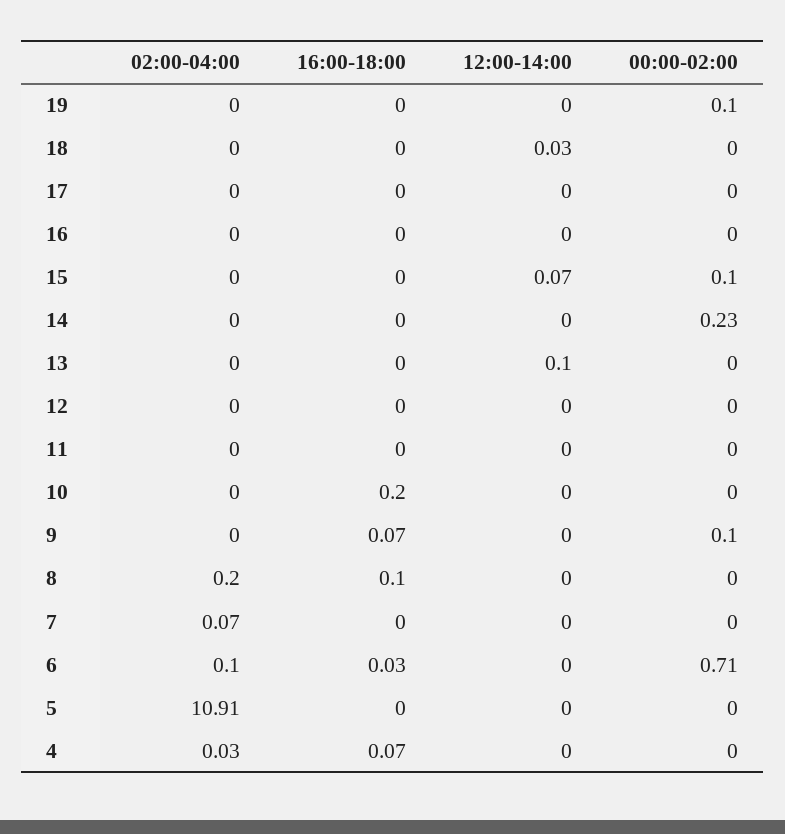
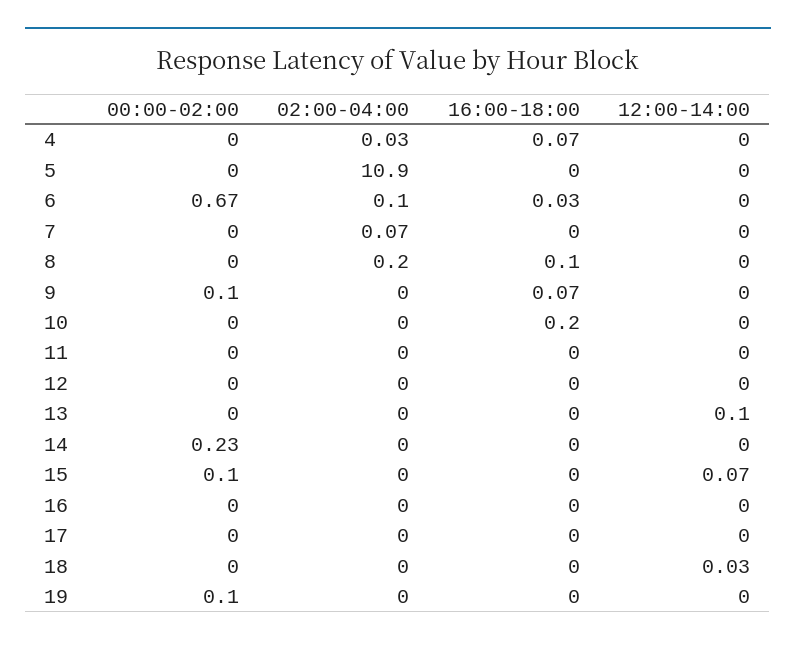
00:00-02:00, 6: 0.71 -> 0.67
02:00-04:00, 5: 10.91 -> 10.9

